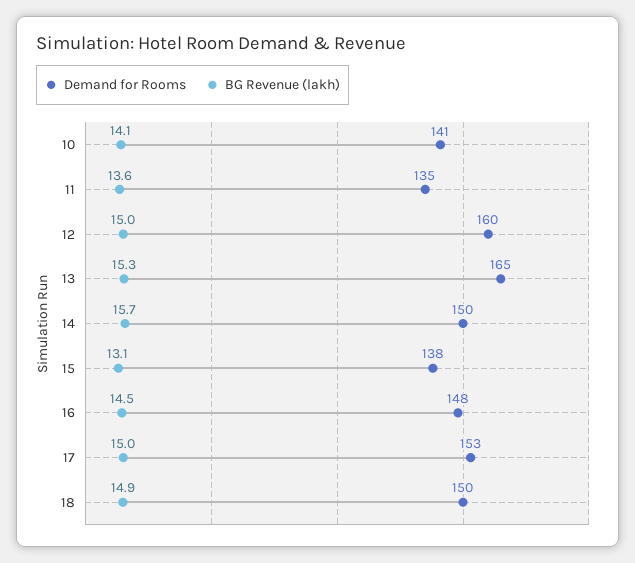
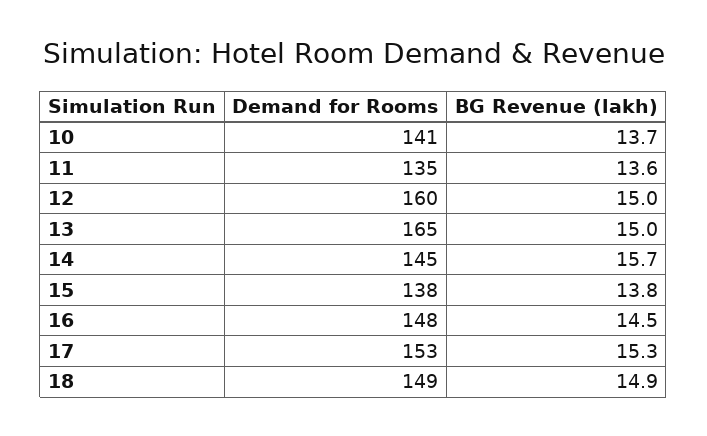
BG Revenue (lakh), 10: 14.1 -> 13.7
BG Revenue (lakh), 13: 15.3 -> 15
Demand for Rooms, 14: 150 -> 145
BG Revenue (lakh), 15: 13.1 -> 13.8
BG Revenue (lakh), 17: 15 -> 15.3
Demand for Rooms, 18: 150 -> 149

